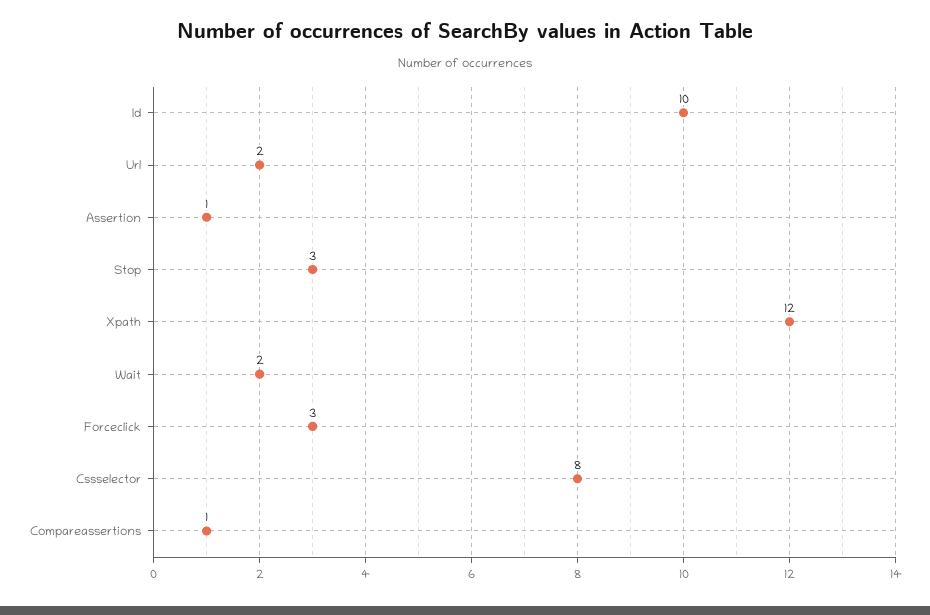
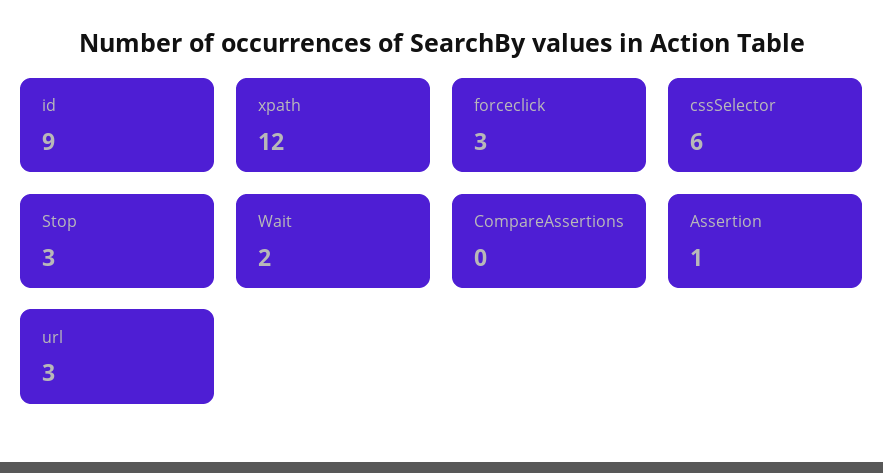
Id: 10 -> 9
Url: 2 -> 3
Cssselector: 8 -> 6
Compareassertions: 1 -> 0

